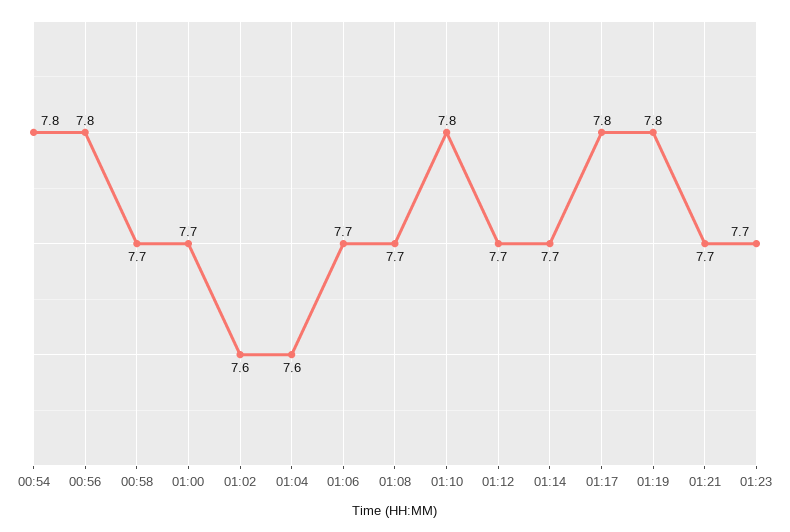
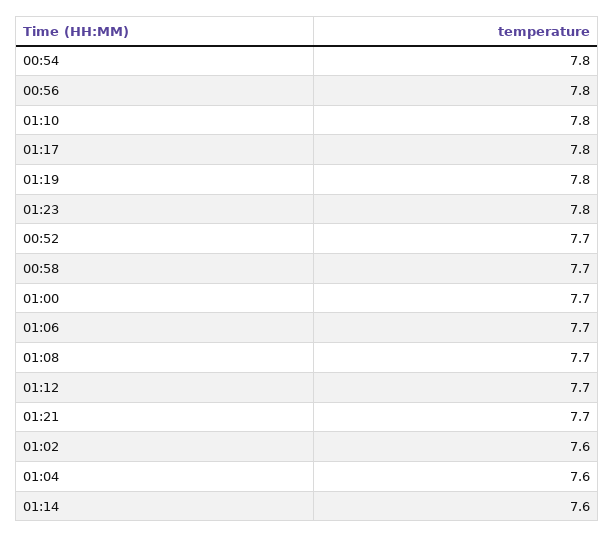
01:14: 7.7 -> 7.6
01:23: 7.7 -> 7.8
00:52: none -> 7.7

